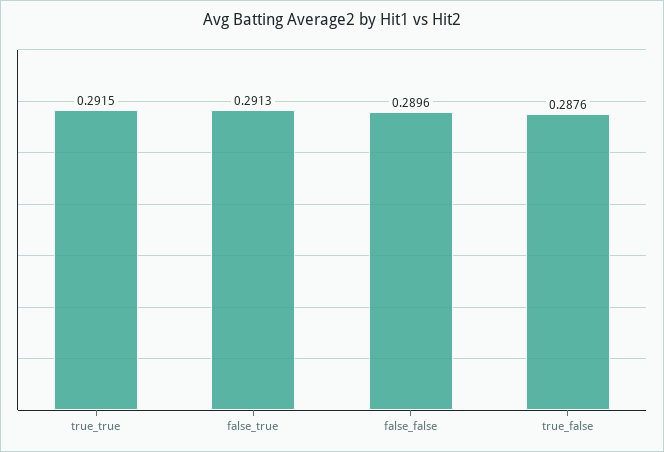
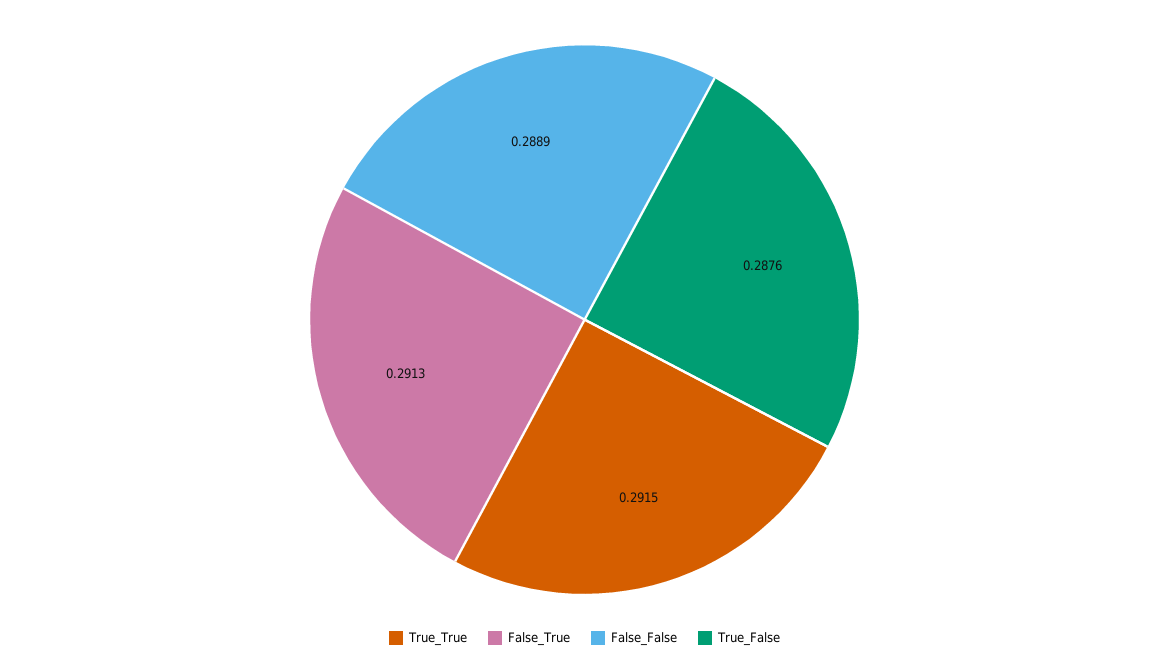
false_false: 0.2896 -> 0.2889

